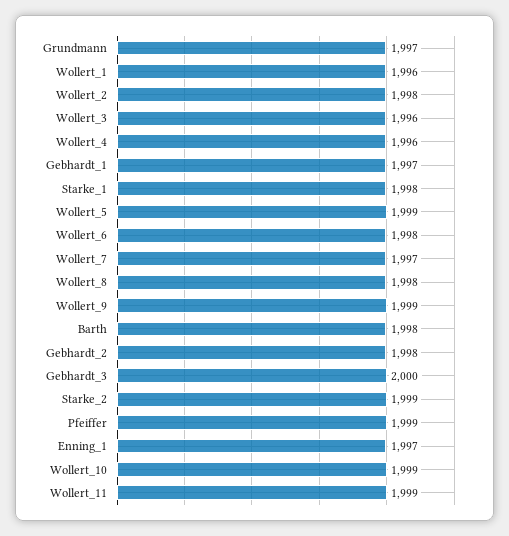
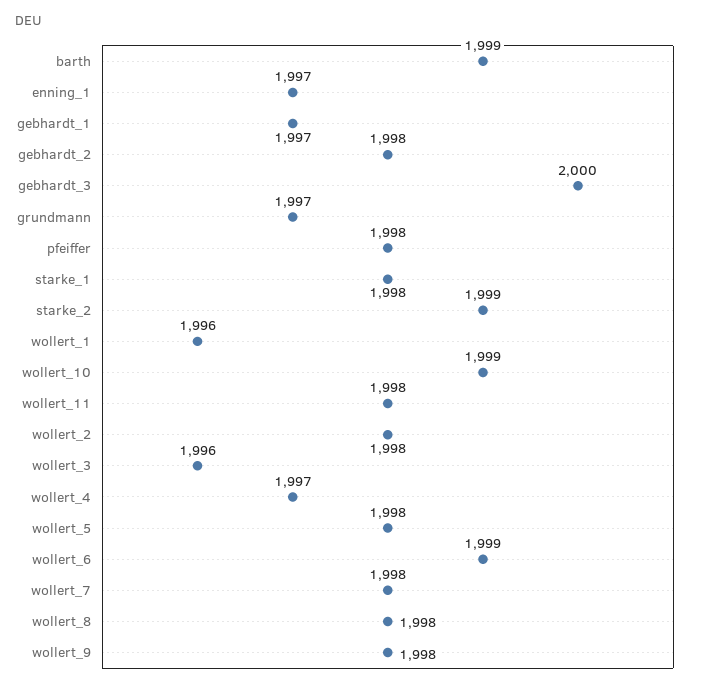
Wollert_4: 1996 -> 1997
Wollert_5: 1999 -> 1998
Wollert_6: 1998 -> 1999
Wollert_7: 1997 -> 1998
Wollert_9: 1999 -> 1998
Barth: 1998 -> 1999
Pfeiffer: 1999 -> 1998
Wollert_11: 1999 -> 1998

